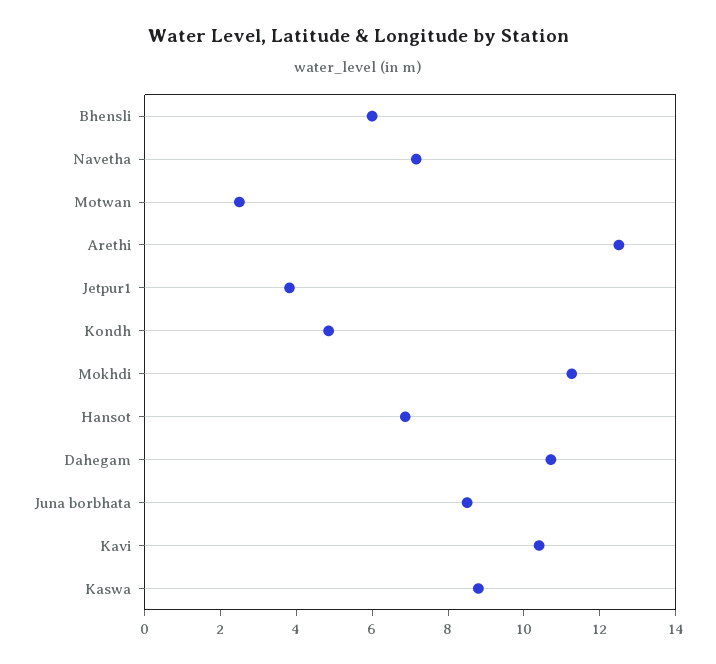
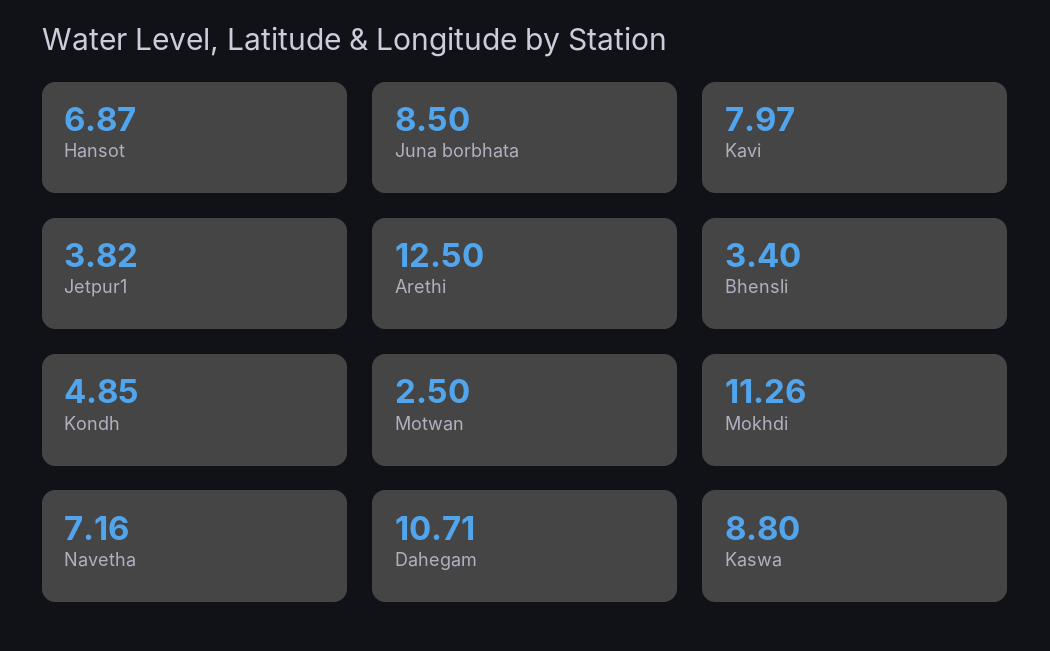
Bhensli: 6 -> 3.4
Kavi: 10.5 -> 7.97

